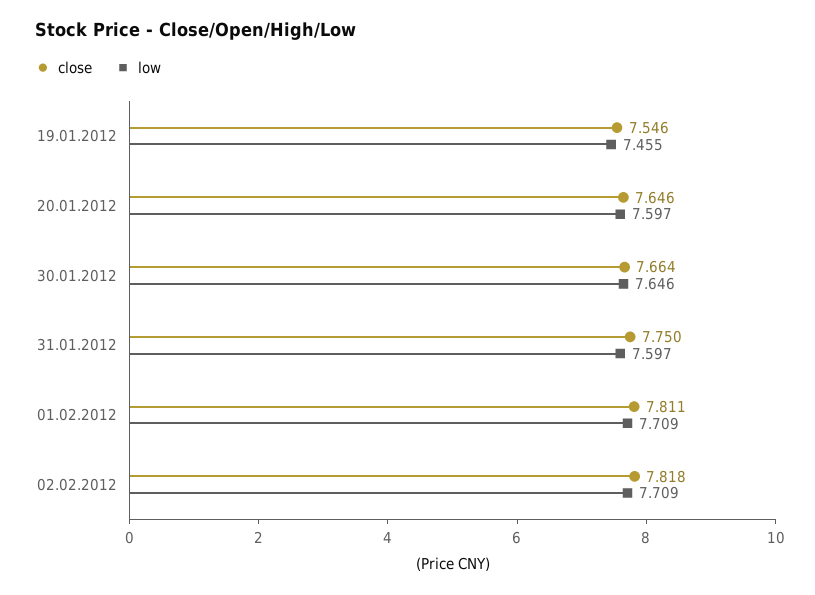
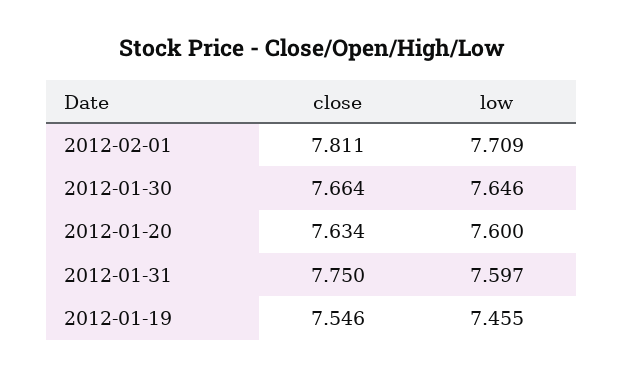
close, 20.01.2012: 7.646 -> 7.634
low, 20.01.2012: 7.597 -> 7.6
close, 02.02.2012: 7.818 -> none
low, 02.02.2012: 7.709 -> none

